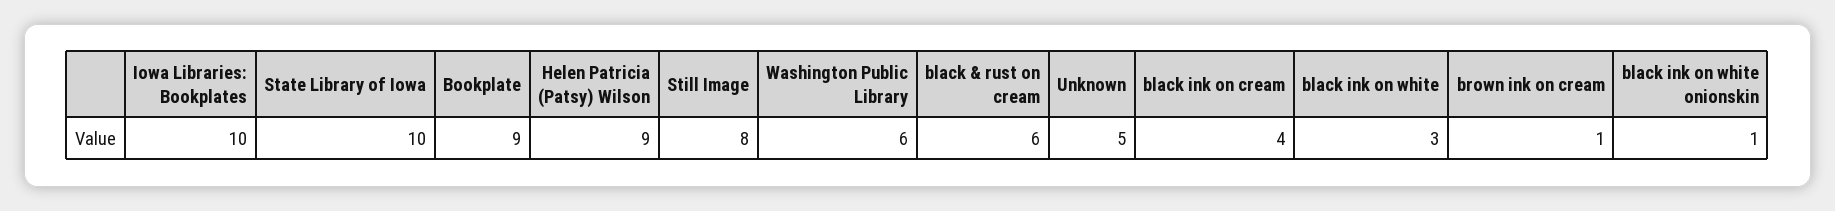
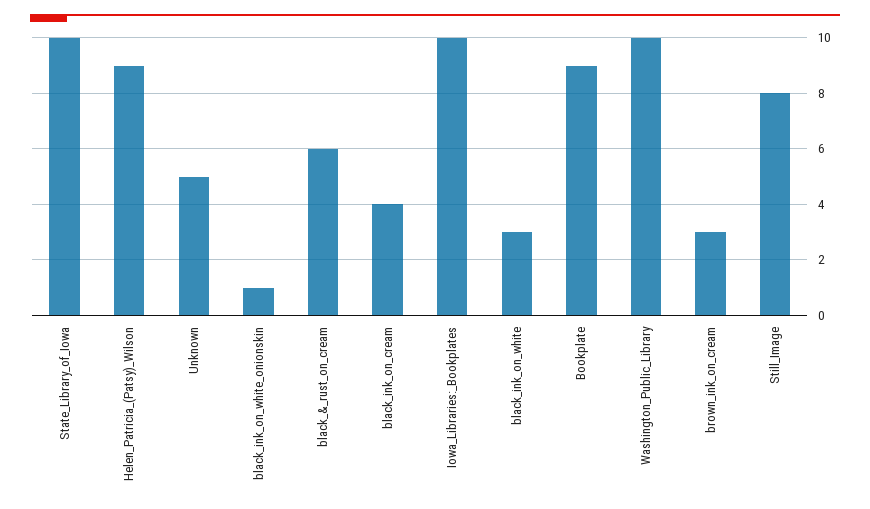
Washington Public Library: 6 -> 10
brown ink on cream: 1 -> 3

